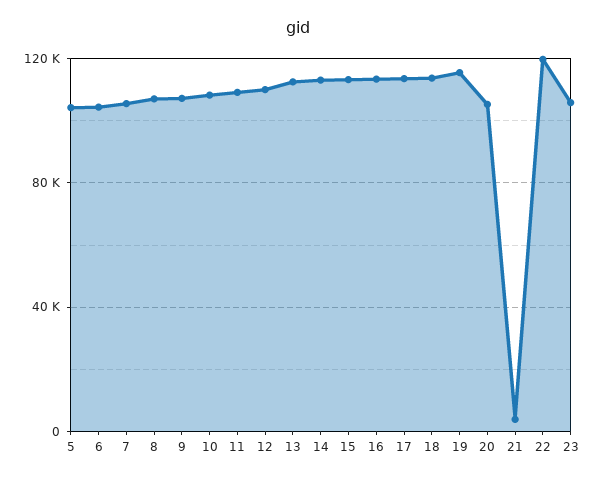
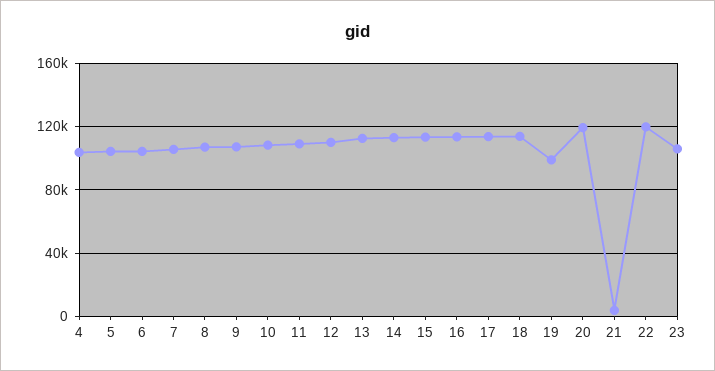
19: 115000 -> 100000
20: 105000 -> 120000
4: none -> 105000

